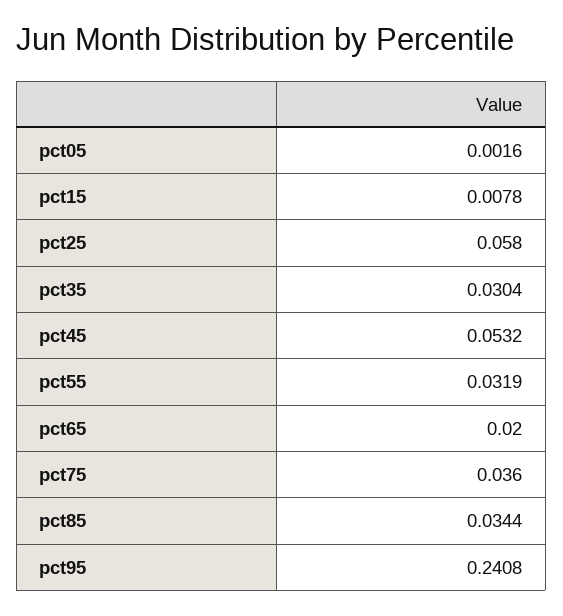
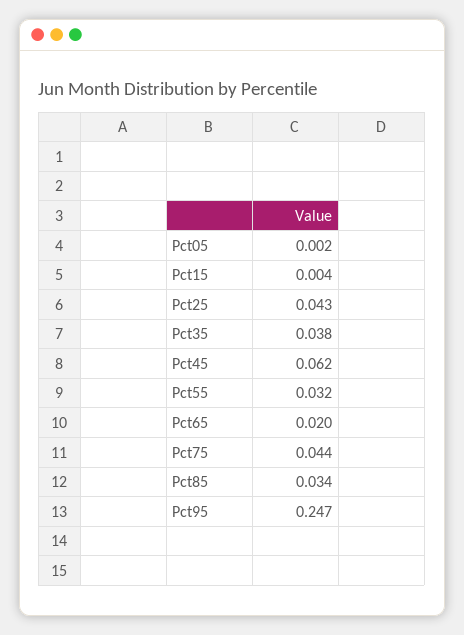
pct15: 0.0078 -> 0.004
pct25: 0.058 -> 0.043
pct35: 0.0304 -> 0.038
pct45: 0.0532 -> 0.062
pct75: 0.036 -> 0.044
pct95: 0.2408 -> 0.247

